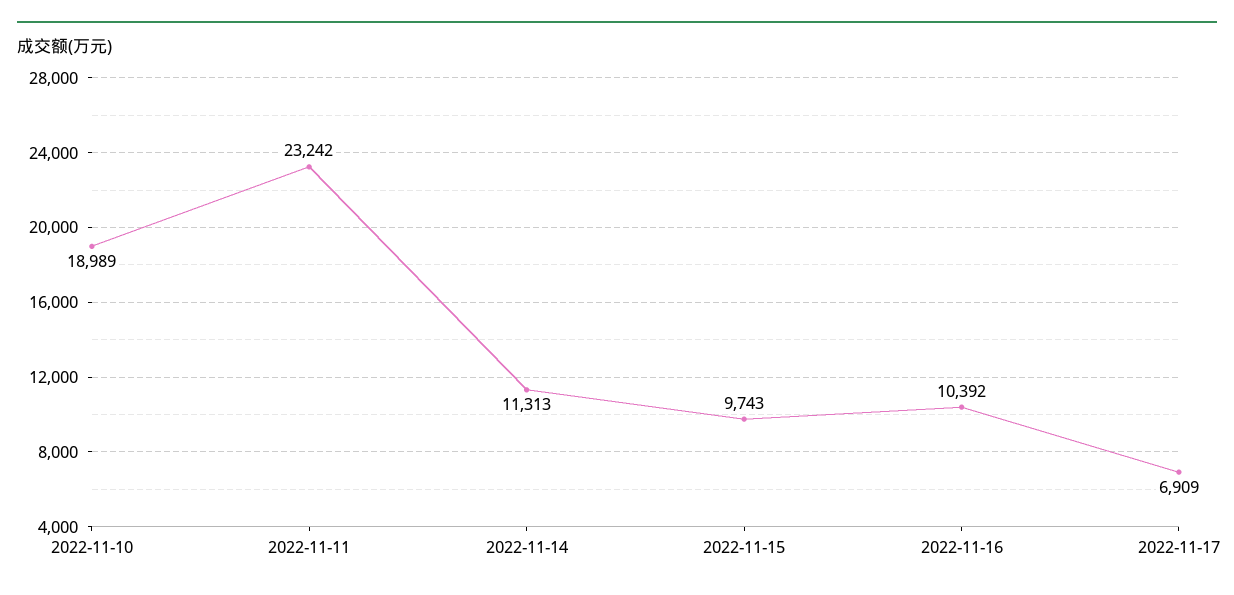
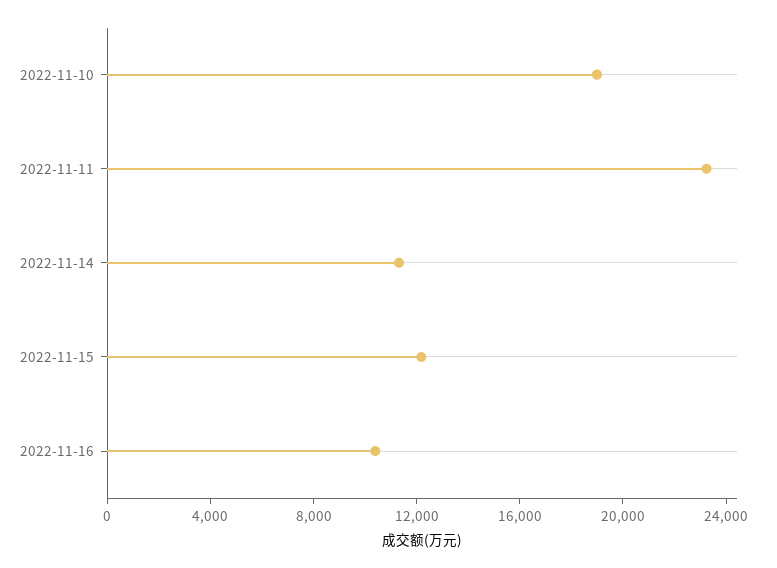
2022-11-15: 9743 -> 12000
2022-11-17: 6909 -> none

